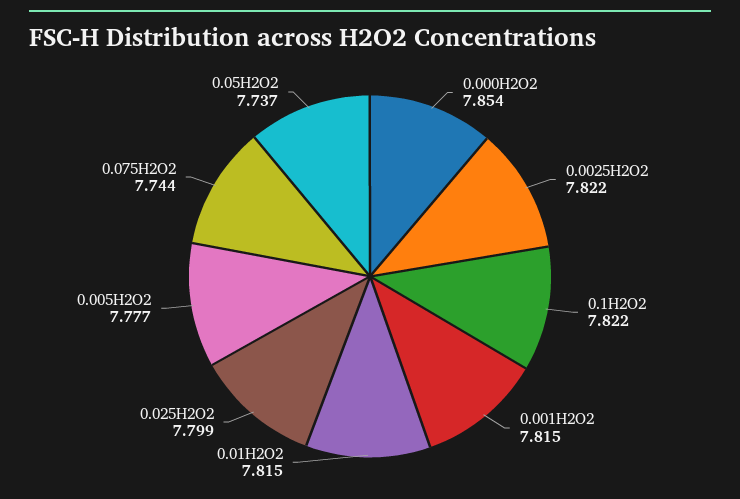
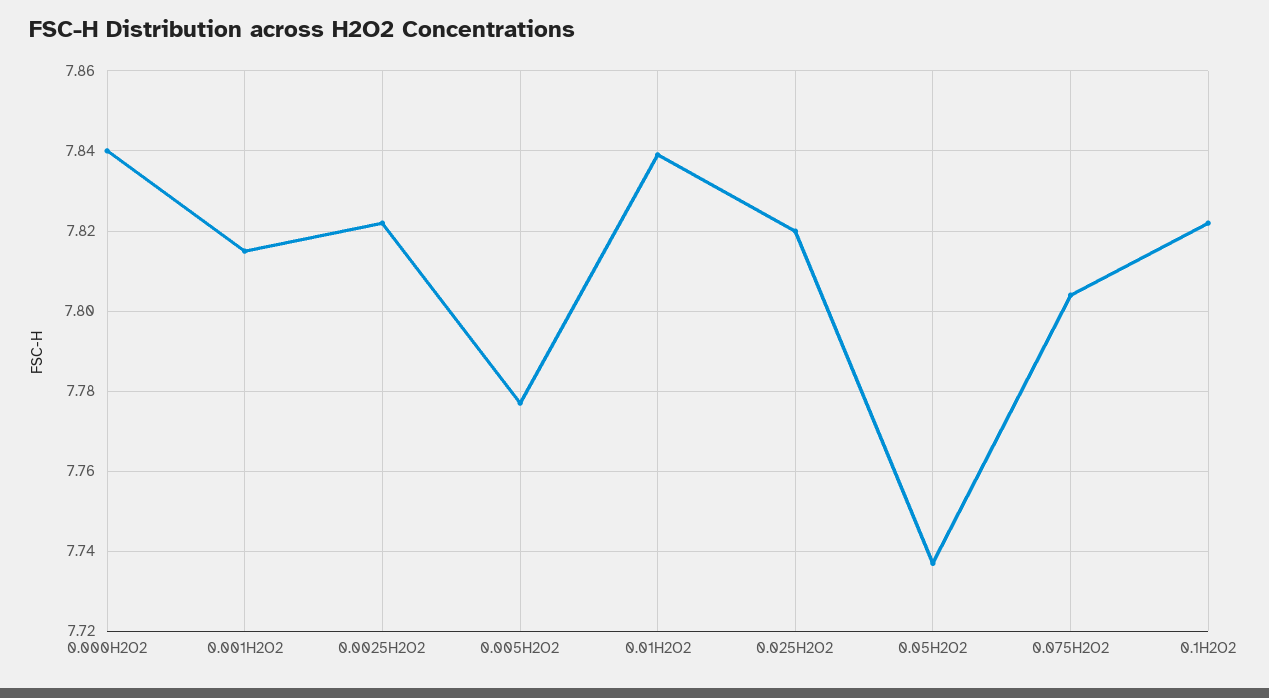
0.000H2O2: 7.854 -> 7.84
0.01H2O2: 7.815 -> 7.84
0.025H2O2: 7.799 -> 7.82
0.075H2O2: 7.744 -> 7.805

